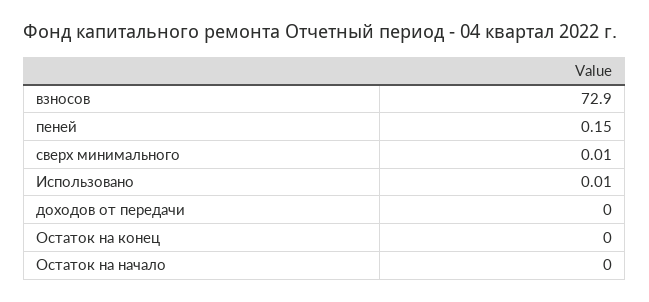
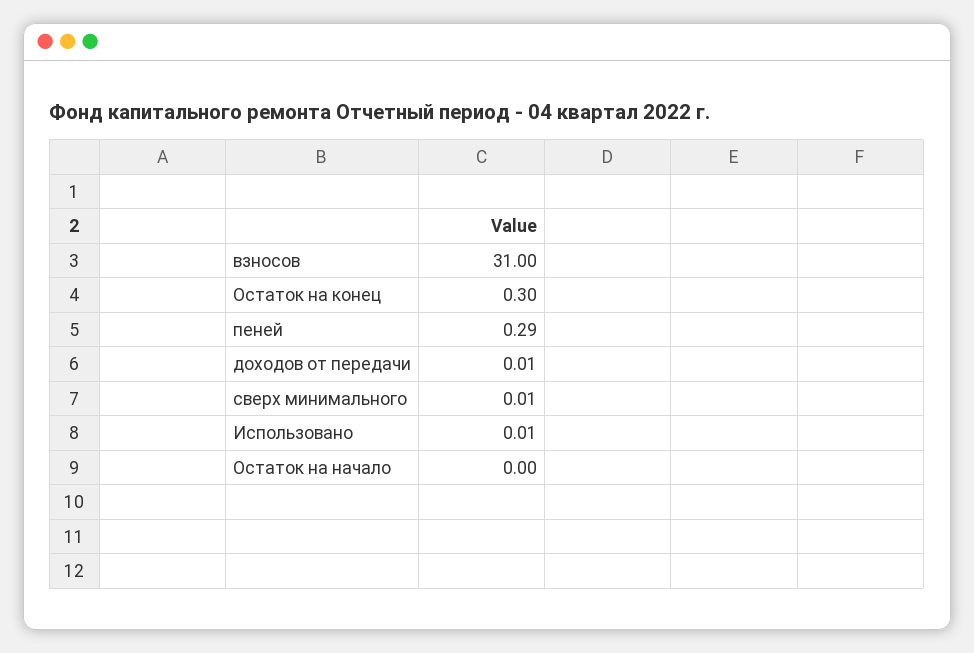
взносов: 72.9 -> 31
пеней: 0.15 -> 0.29
доходов от передачи: 0 -> 0.01
Остаток на конец: 0 -> 0.3

